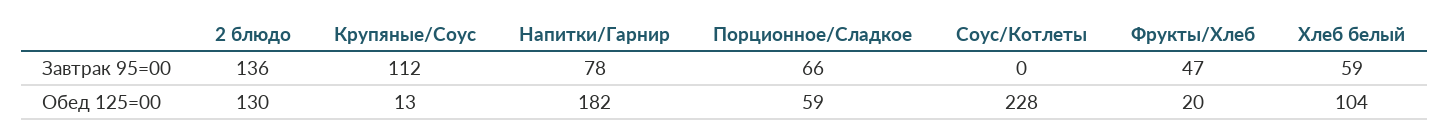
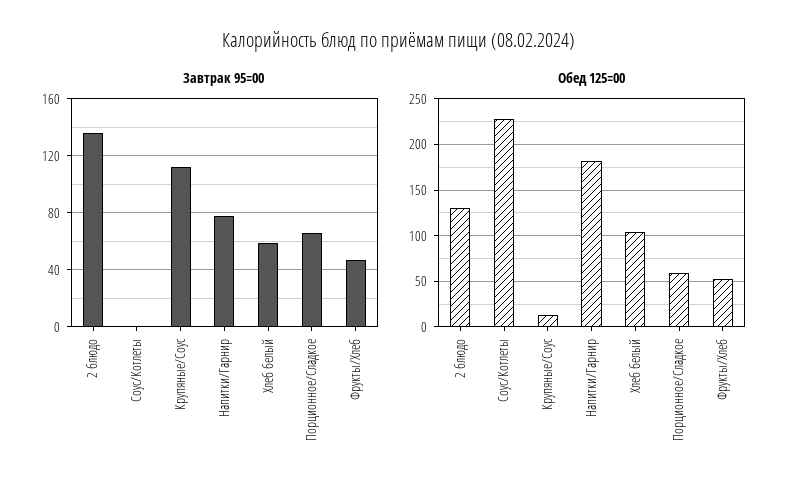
Обед 125=00, Фрукты/Хлеб: 20 -> 50

